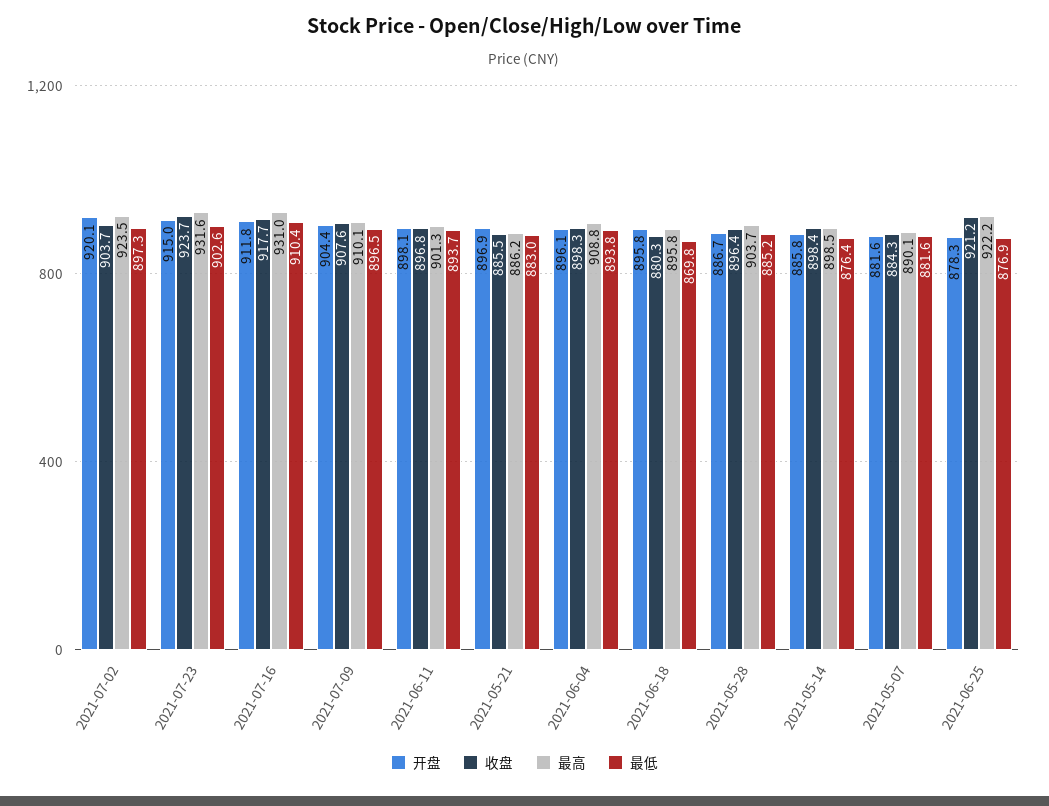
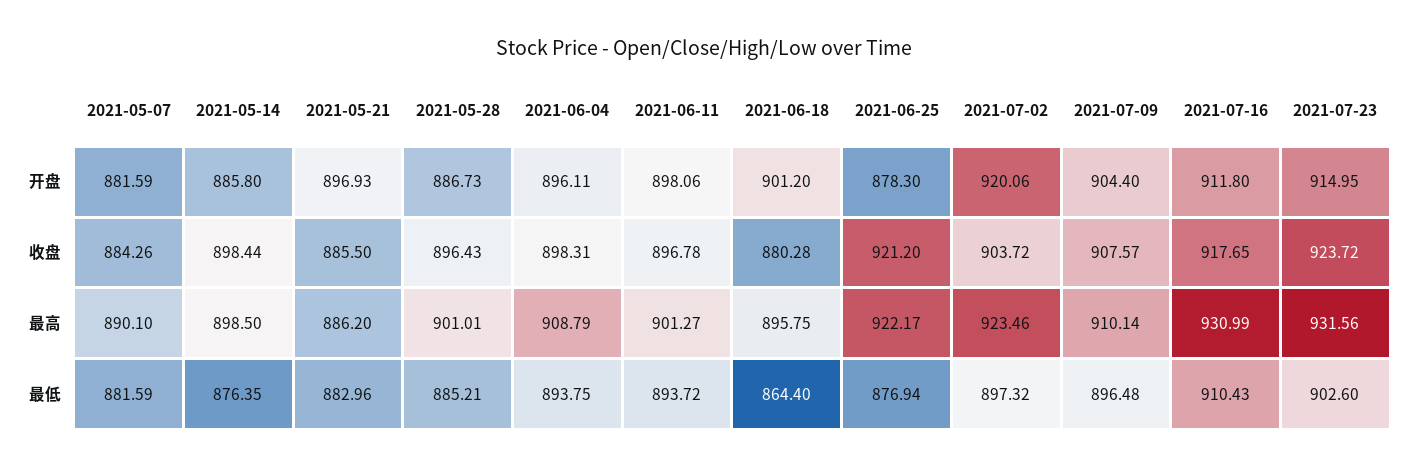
开盘, 2021-06-18: 895.8 -> 901.2
最低, 2021-06-18: 869.8 -> 864.4
最高, 2021-05-28: 903.7 -> 901.01

